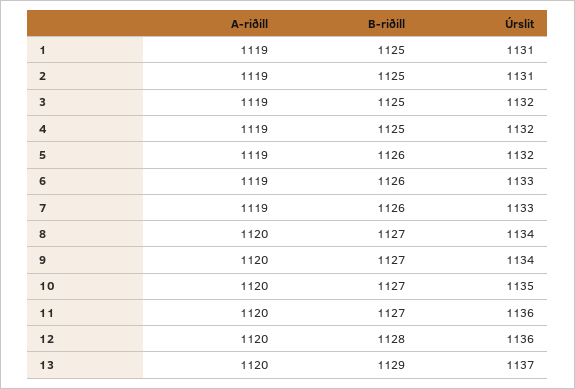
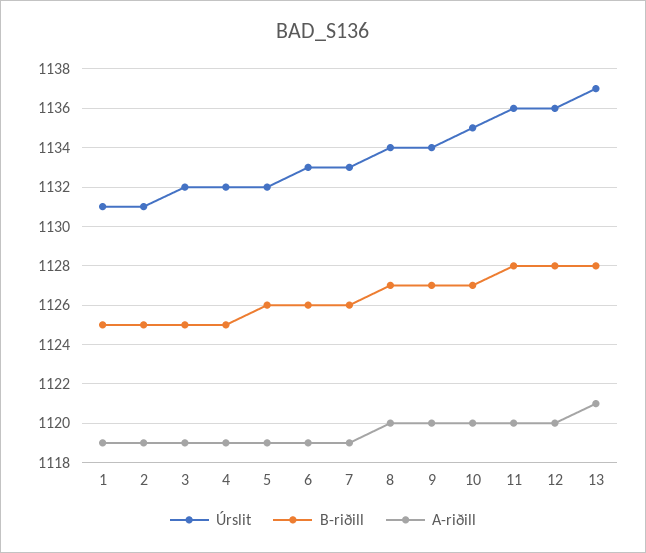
B-riðill, 11: 1127 -> 1128
A-riðill, 13: 1120 -> 1121
B-riðill, 13: 1129 -> 1128

